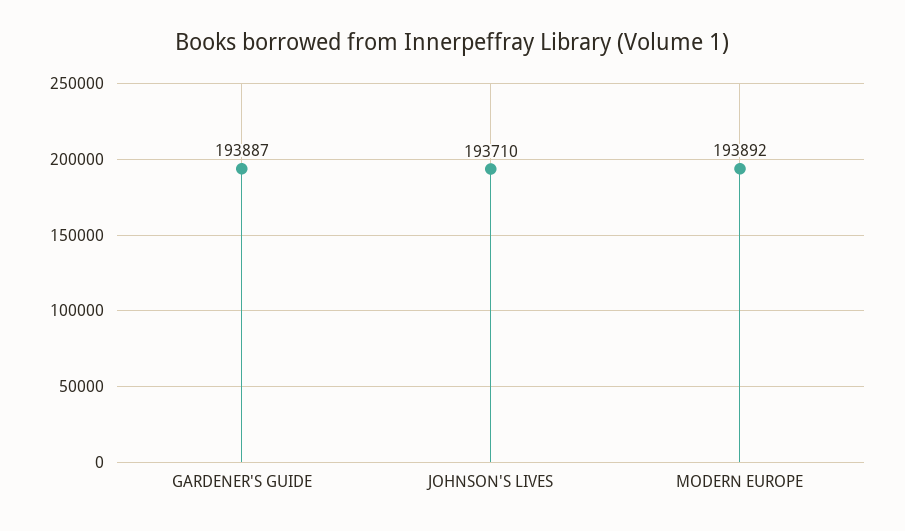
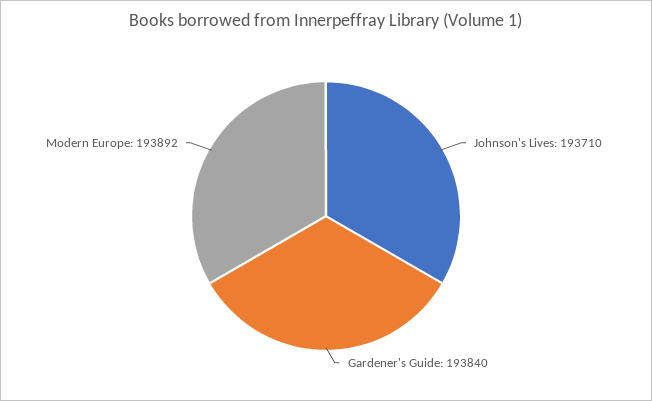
GARDENER'S GUIDE: 193887 -> 193840

